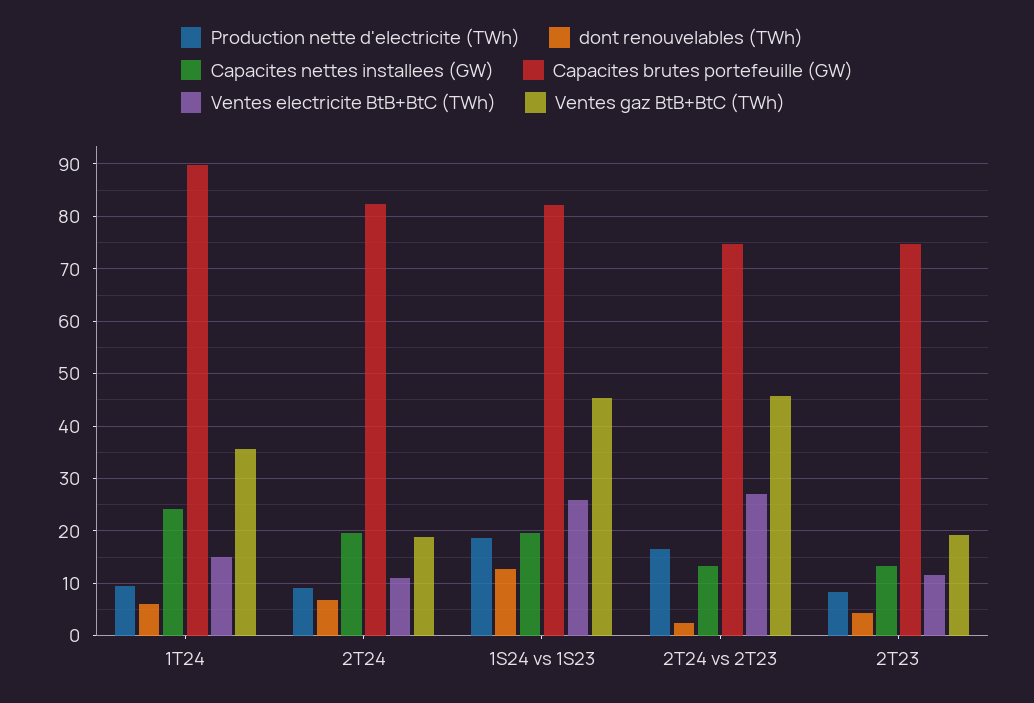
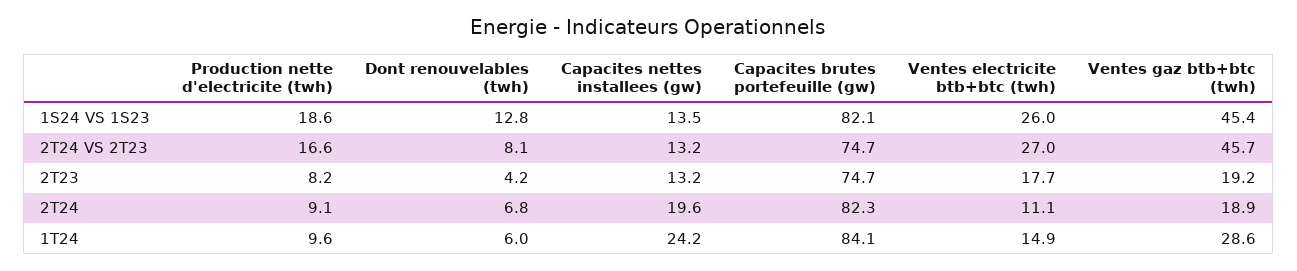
Capacites brutes portefeuille (GW), 1T24: 90 -> 84.1
Ventes gaz BtB+BtC (TWh), 1T24: 36 -> 28.6
Capacites nettes installees (GW), 1S24 vs 1S23: 20 -> 13.5
dont renouvelables (TWh), 2T24 vs 2T23: 2 -> 8.1
Ventes electricite BtB+BtC (TWh), 2T23: 12 -> 17.7

